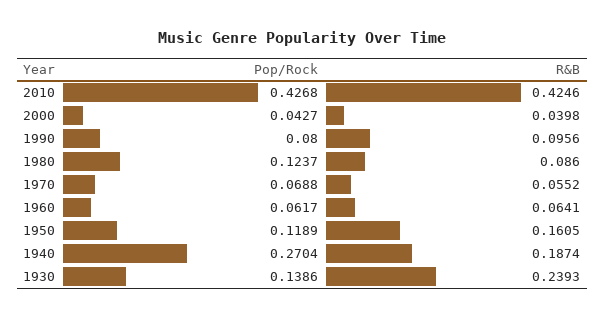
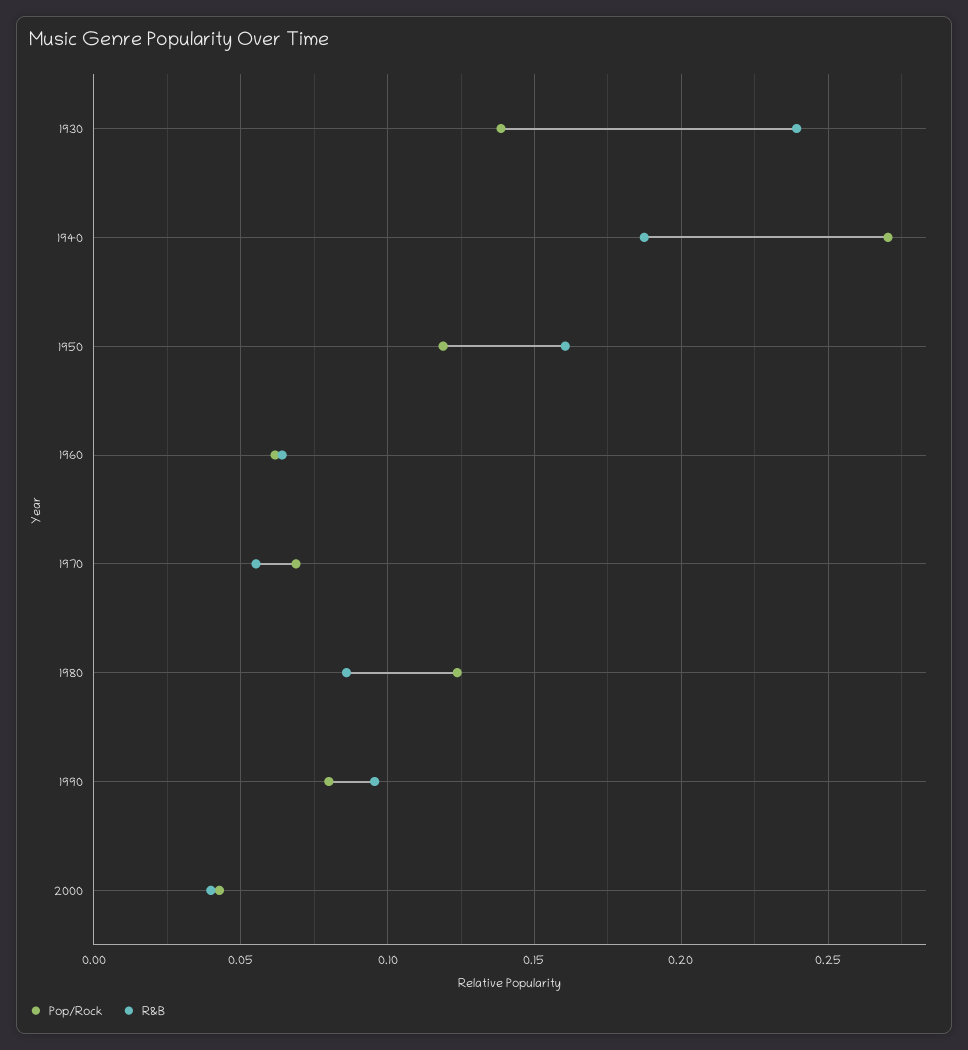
Pop/Rock, 2010: 0.4268 -> none
R&B, 2010: 0.4246 -> none

